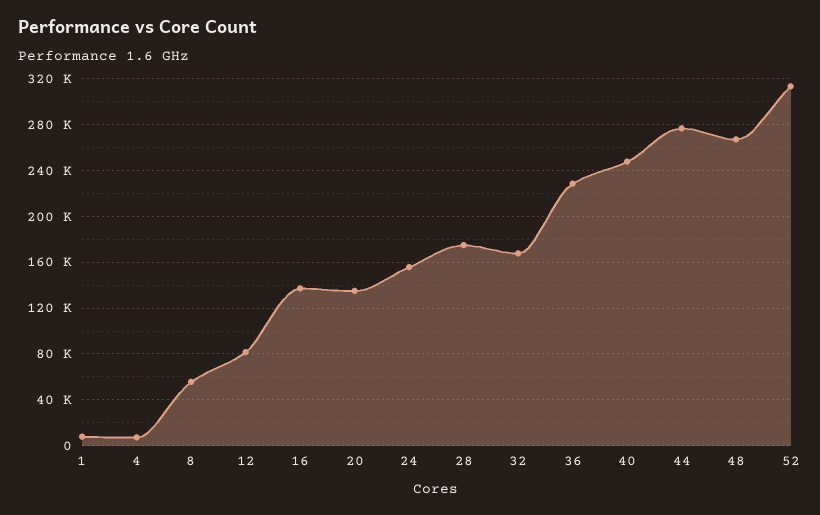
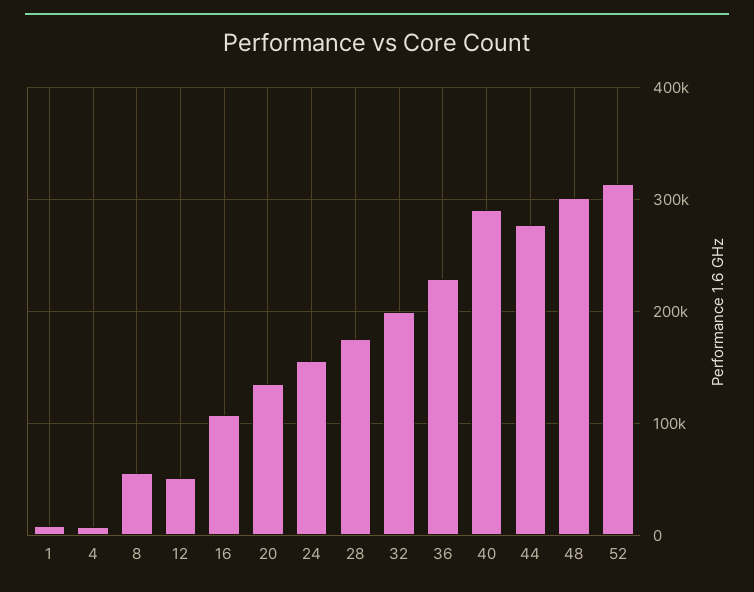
12: 80000 -> 50000
16: 140000 -> 110000
32: 170000 -> 200000
40: 250000 -> 290000
48: 270000 -> 300000

